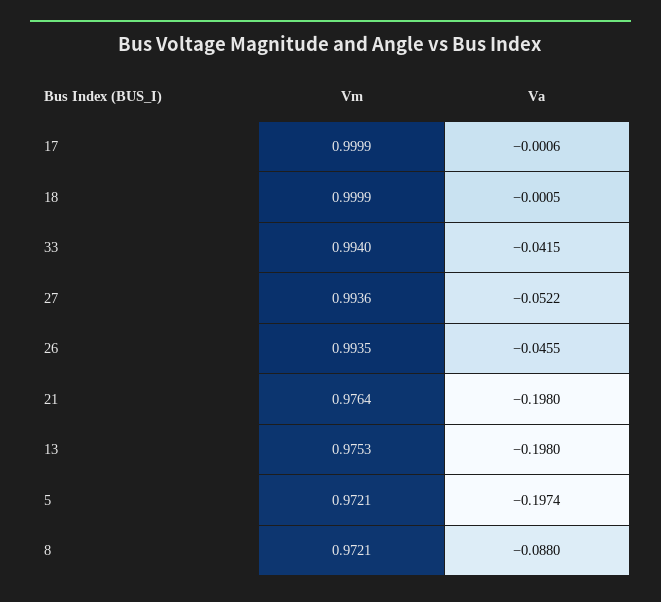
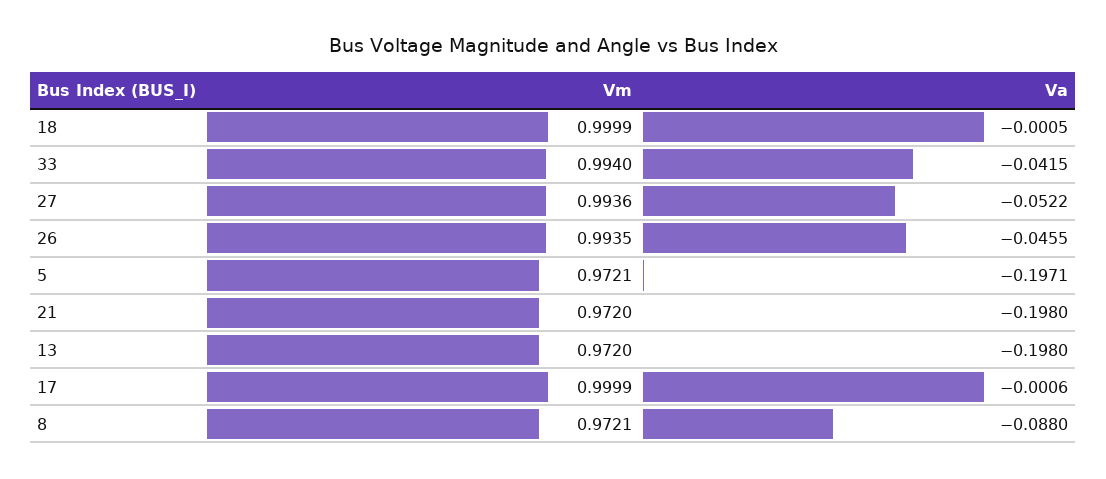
Vm, 21: 0.9764 -> 0.972
Vm, 13: 0.9753 -> 0.972
Va, 5: -0.1974 -> -0.1971

